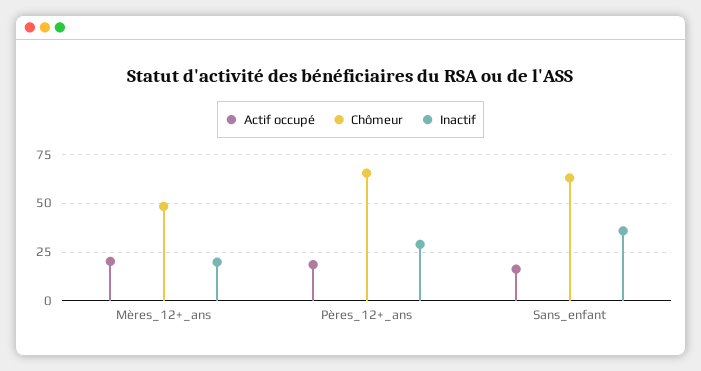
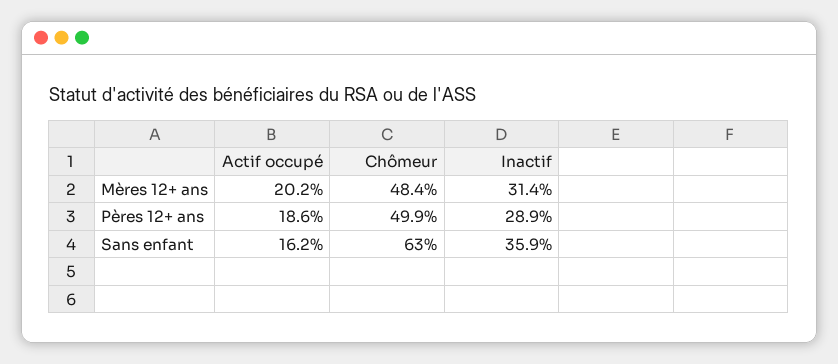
Inactif, Mères_12+_ans: 20 -> 31.4
Chômeur, Pères_12+_ans: 65 -> 49.9

